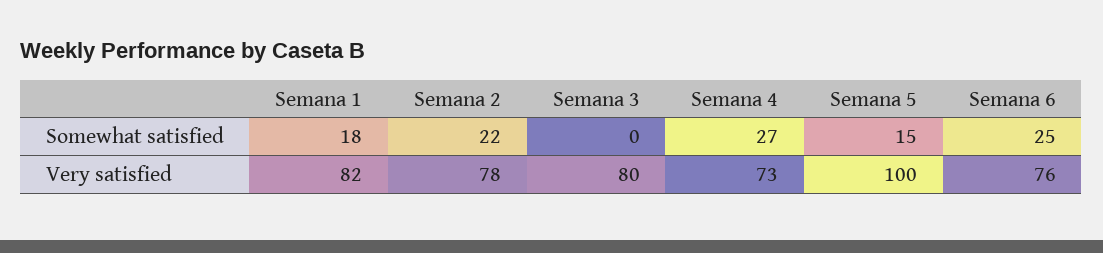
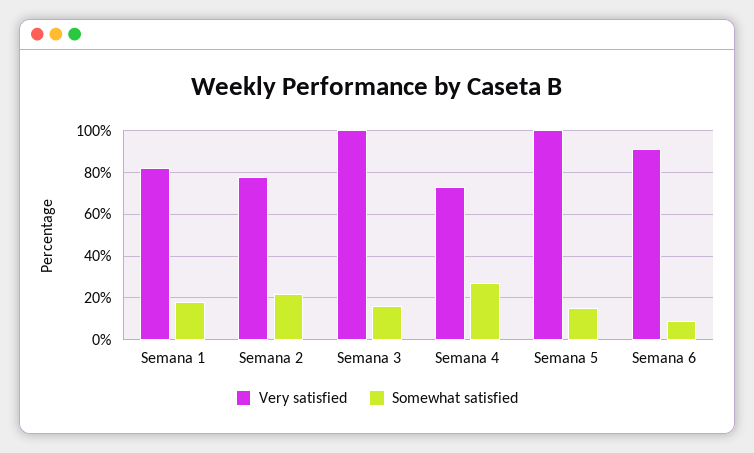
Somewhat satisfied, Semana 3: 0 -> 15
Somewhat satisfied, Semana 6: 25 -> 10
Very satisfied, Semana 3: 80 -> 100
Very satisfied, Semana 6: 76 -> 90

